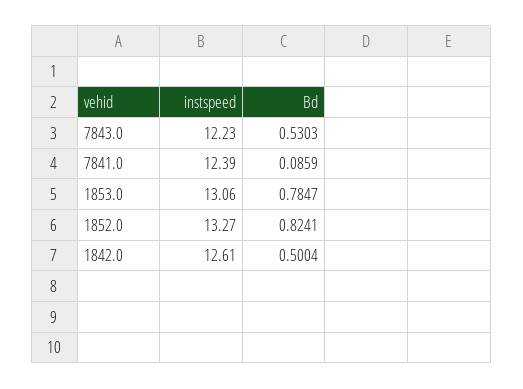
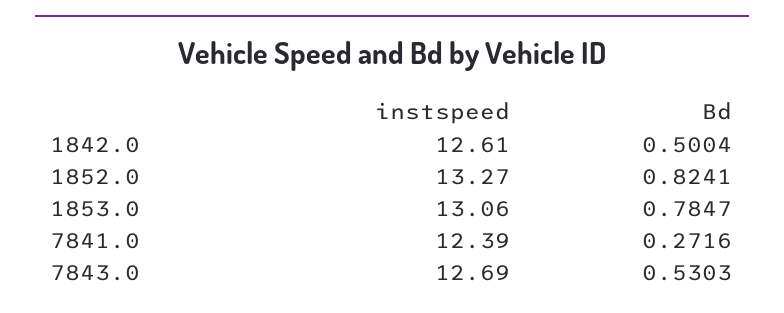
instspeed, 7843.0: 12.23 -> 12.69
Bd, 7841.0: 0.0859 -> 0.2716

